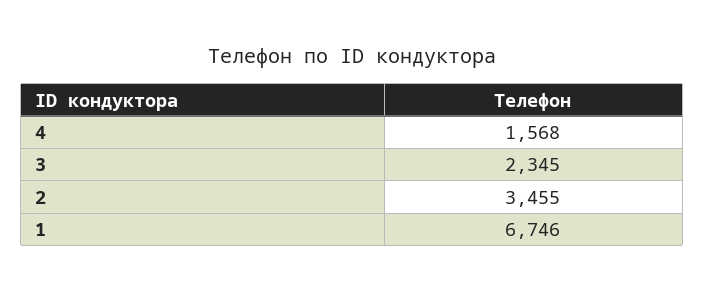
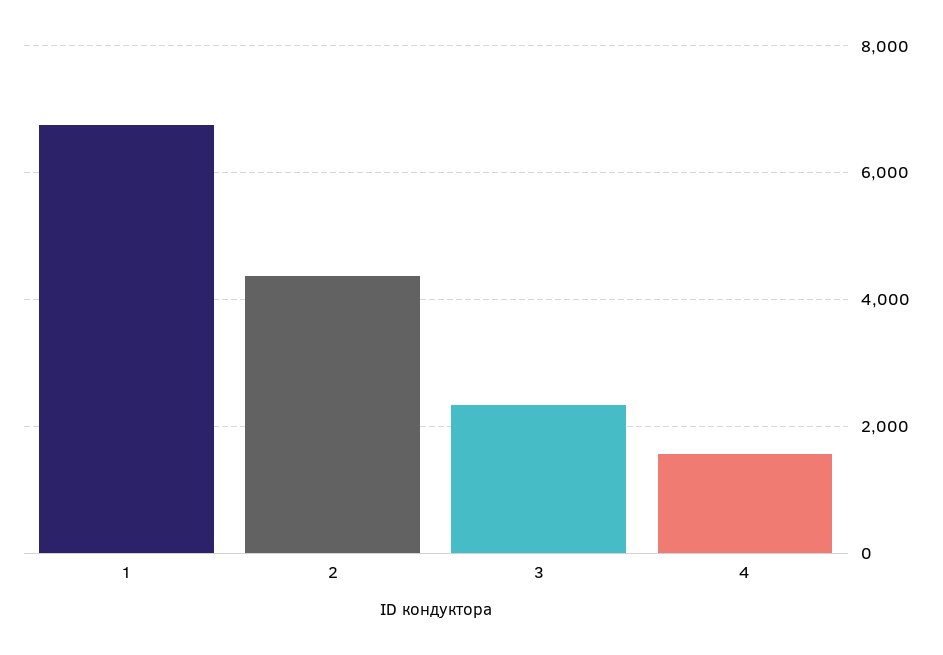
2: 3455 -> 4400

